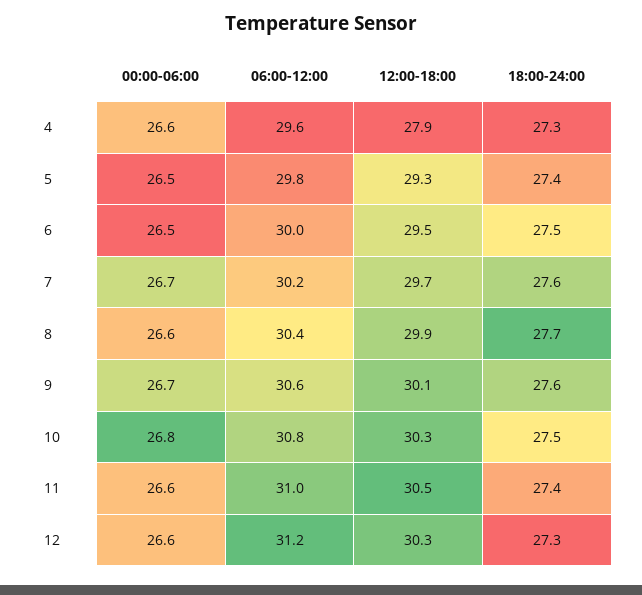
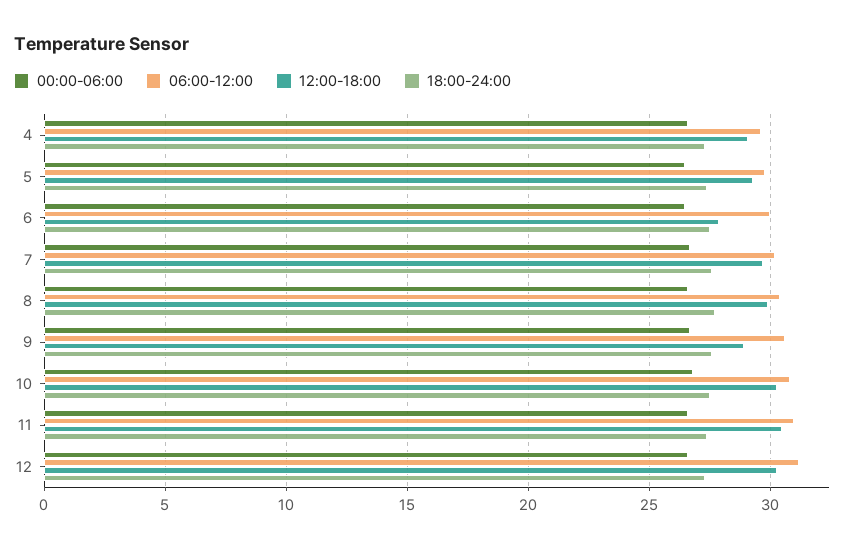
12:00-18:00, 4: 27.9 -> 29
12:00-18:00, 6: 29.5 -> 28
12:00-18:00, 9: 30.1 -> 29

